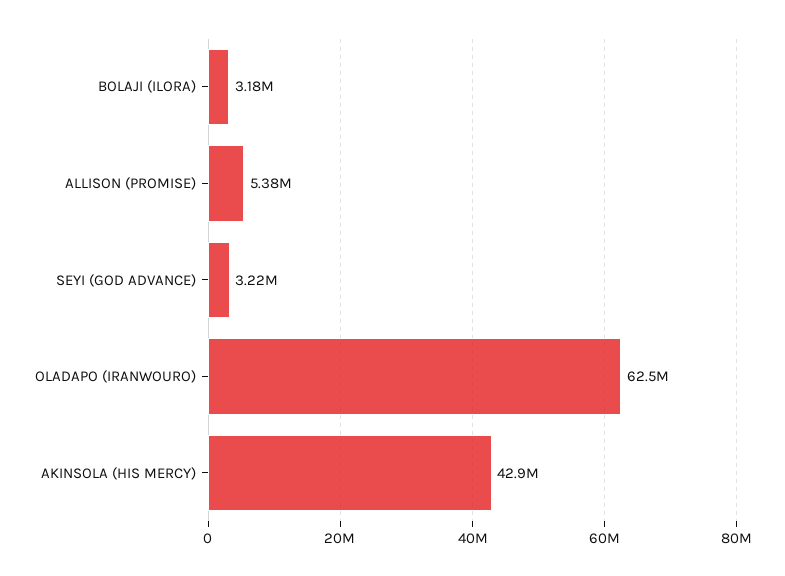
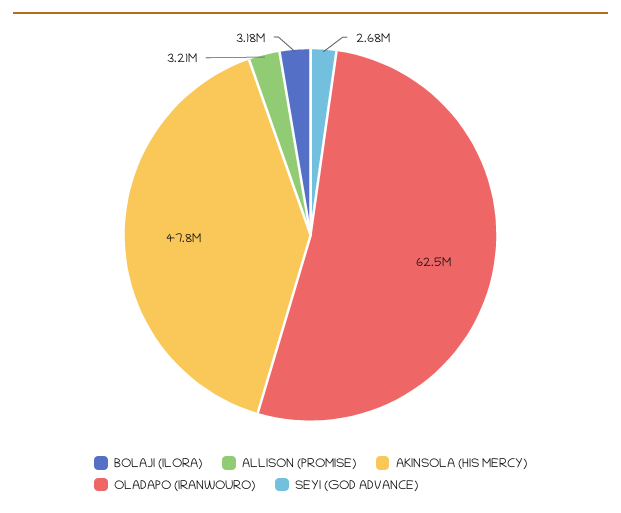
ALLISON (PROMISE): 5380000 -> 3210000
SEYI (GOD ADVANCE): 3220000 -> 2680000
AKINSOLA (HIS MERCY): 42900000 -> 47800000

